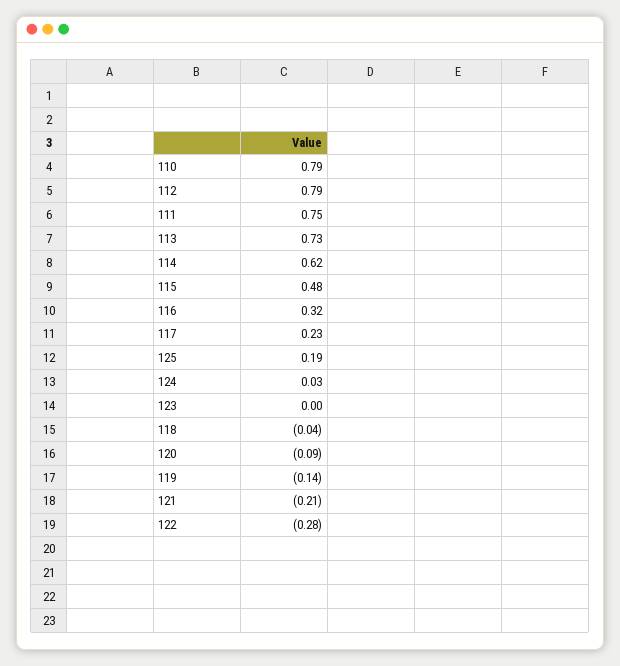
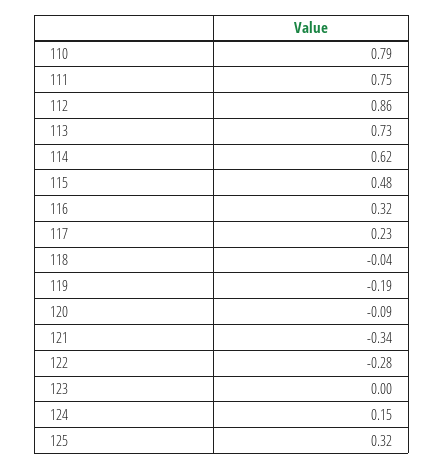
112: 0.79 -> 0.86
125: 0.19 -> 0.32
124: 0.03 -> 0.15
119: -0.14 -> -0.19
121: -0.21 -> -0.34

